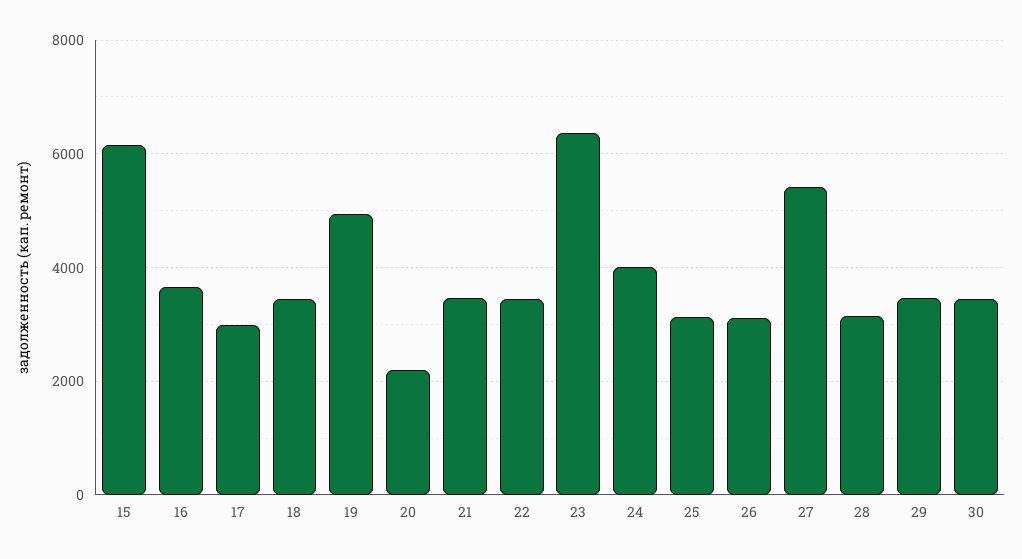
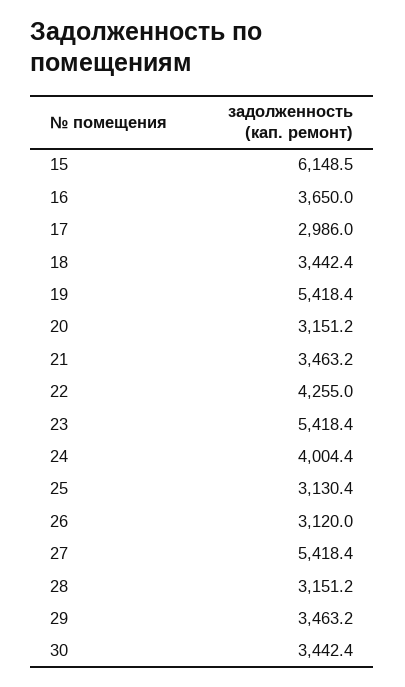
19: 5000 -> 5418.4
20: 2200 -> 3151.2
22: 3400 -> 4255
23: 6400 -> 5418.4

